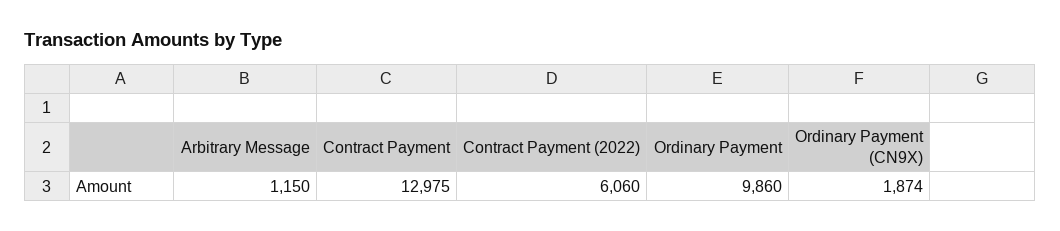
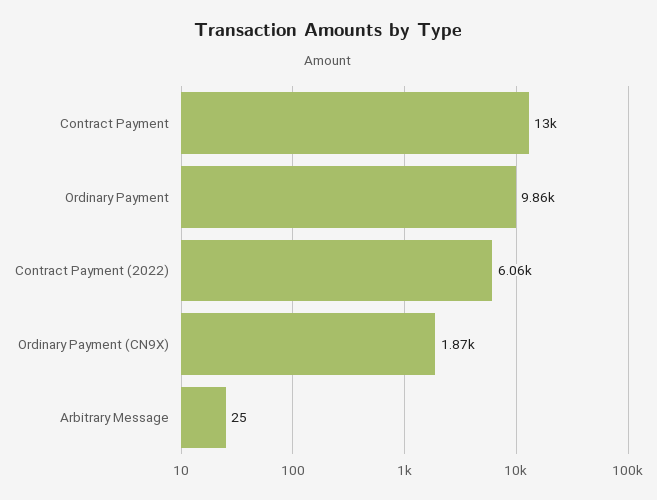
Arbitrary Message: 1150 -> 25

